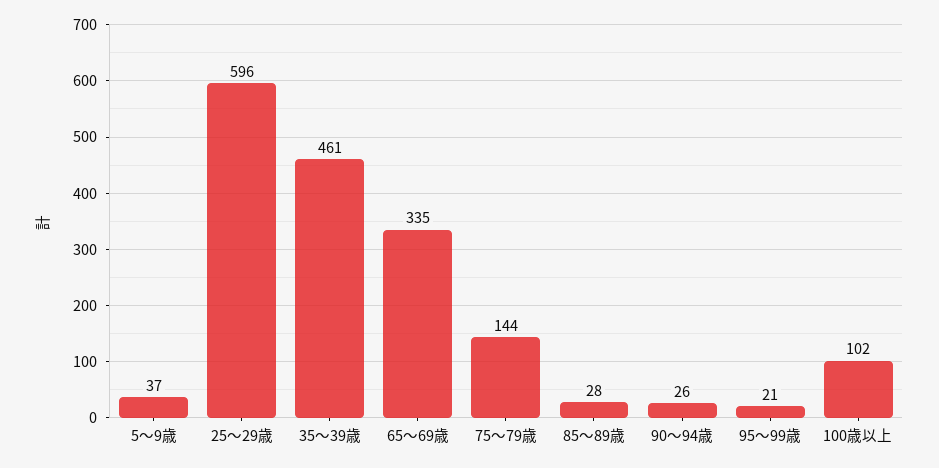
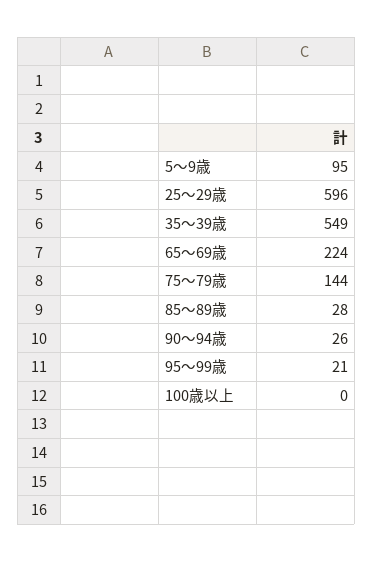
5～9歳: 37 -> 95
35～39歳: 461 -> 549
65～69歳: 335 -> 224
100歳以上: 102 -> 0

